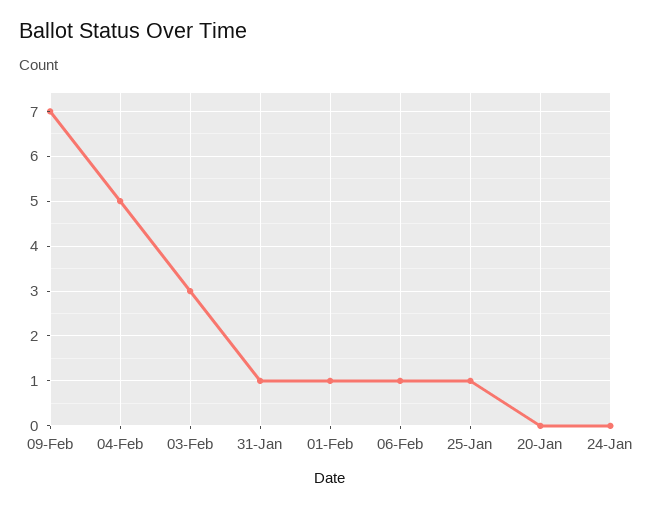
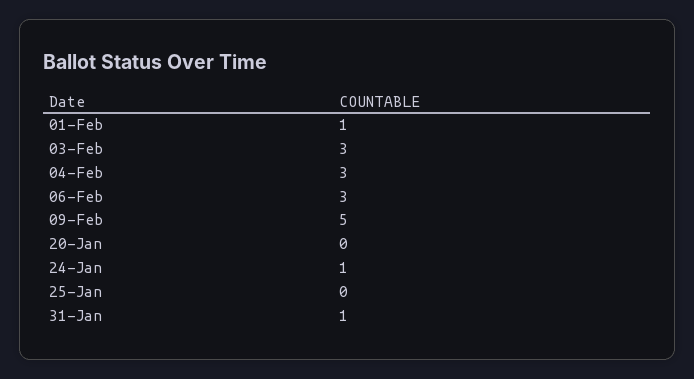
09-Feb: 7 -> 5
04-Feb: 5 -> 3
06-Feb: 1 -> 3
25-Jan: 1 -> 0
24-Jan: 0 -> 1

